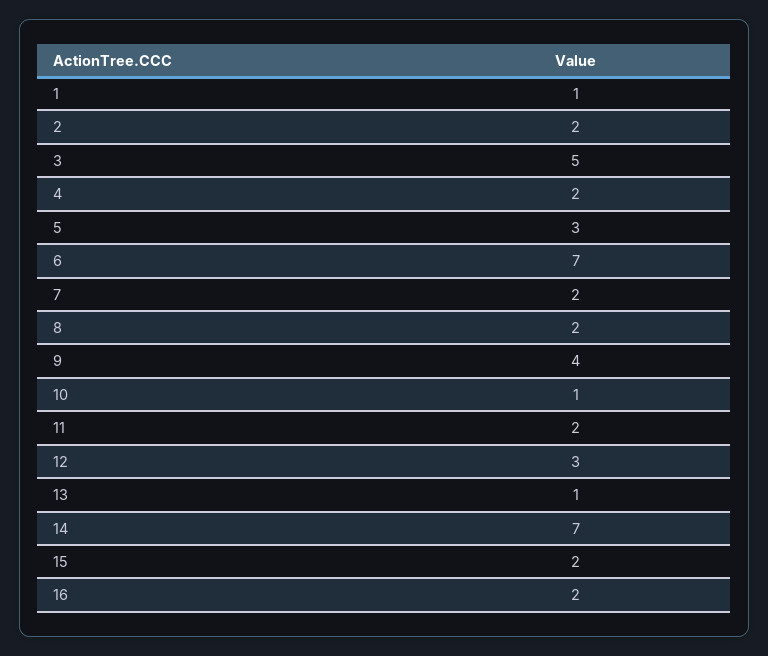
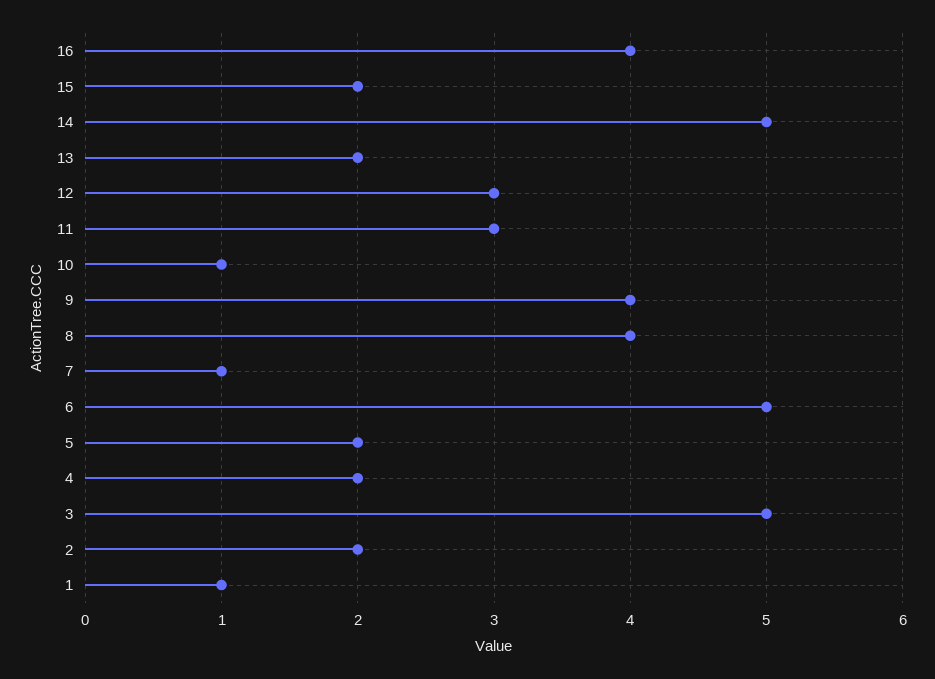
5: 3 -> 2
6: 7 -> 5
7: 2 -> 1
8: 2 -> 4
11: 2 -> 3
13: 1 -> 2
14: 7 -> 5
16: 2 -> 4

